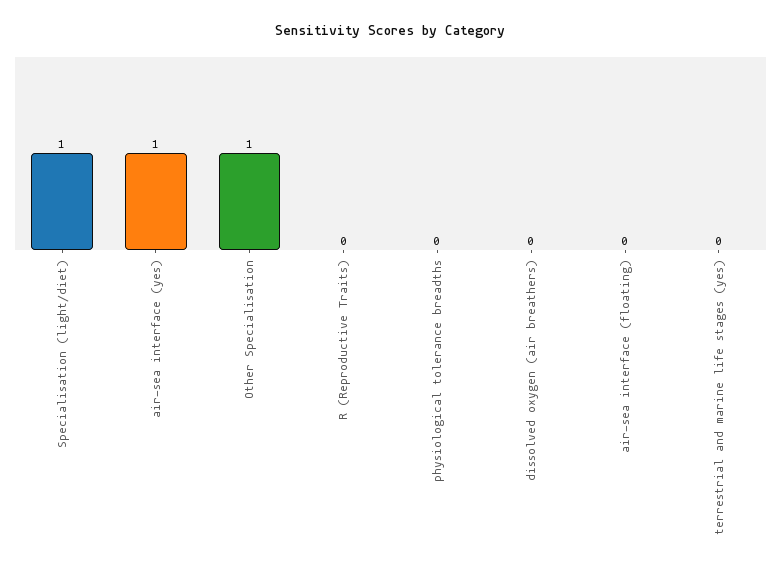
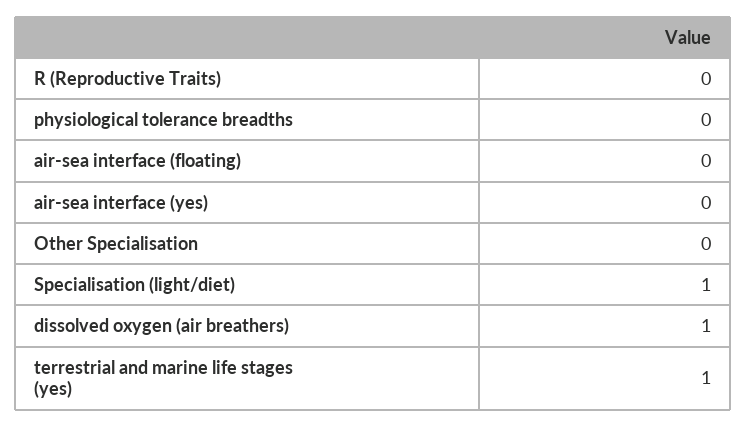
air-sea interface (yes): 1 -> 0
Other Specialisation: 1 -> 0
dissolved oxygen (air breathers): 0 -> 1
terrestrial and marine life stages (yes): 0 -> 1

